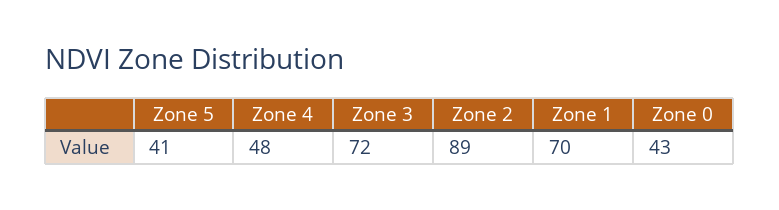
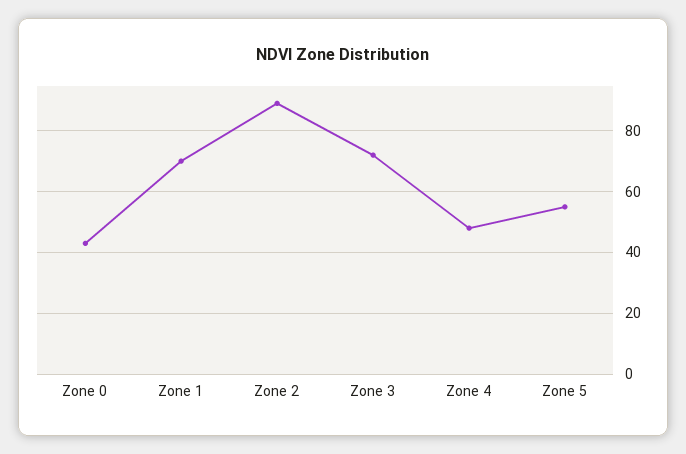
Zone 5: 41 -> 55

